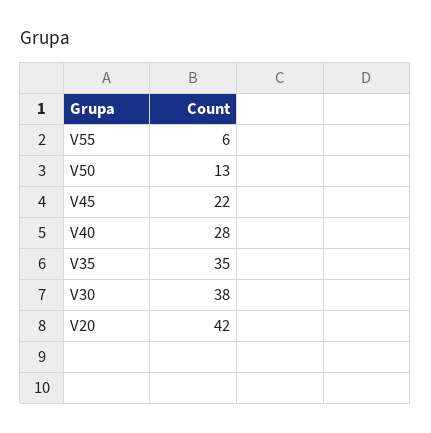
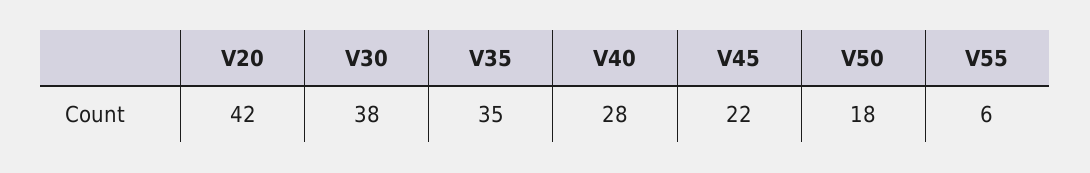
V50: 13 -> 18

